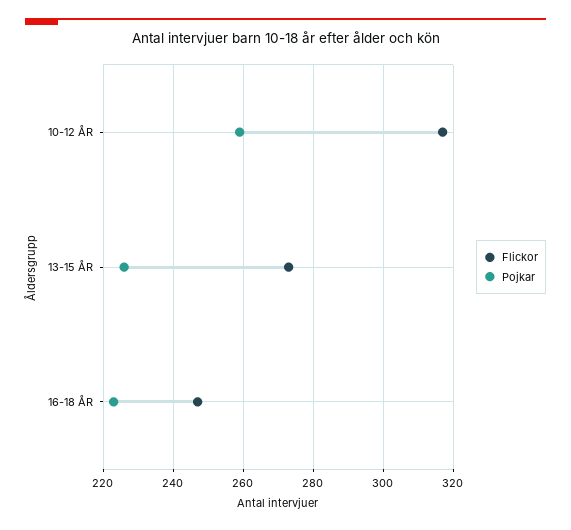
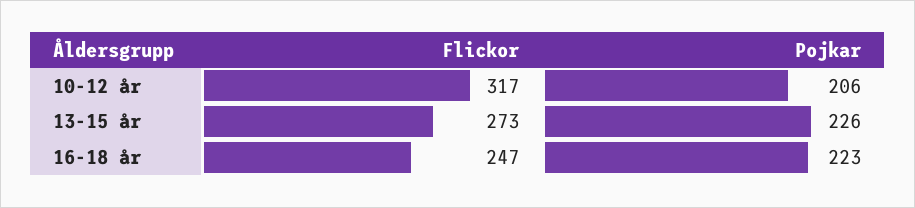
Pojkar, 10-12 ÅR: 260 -> 206

